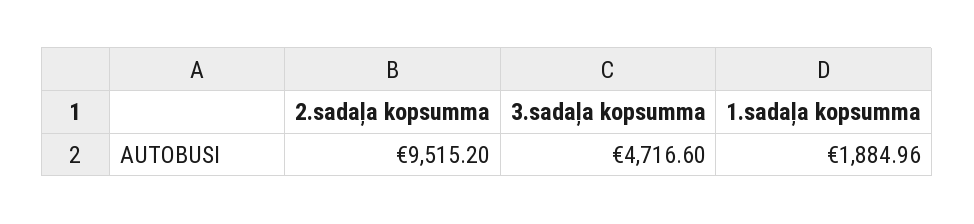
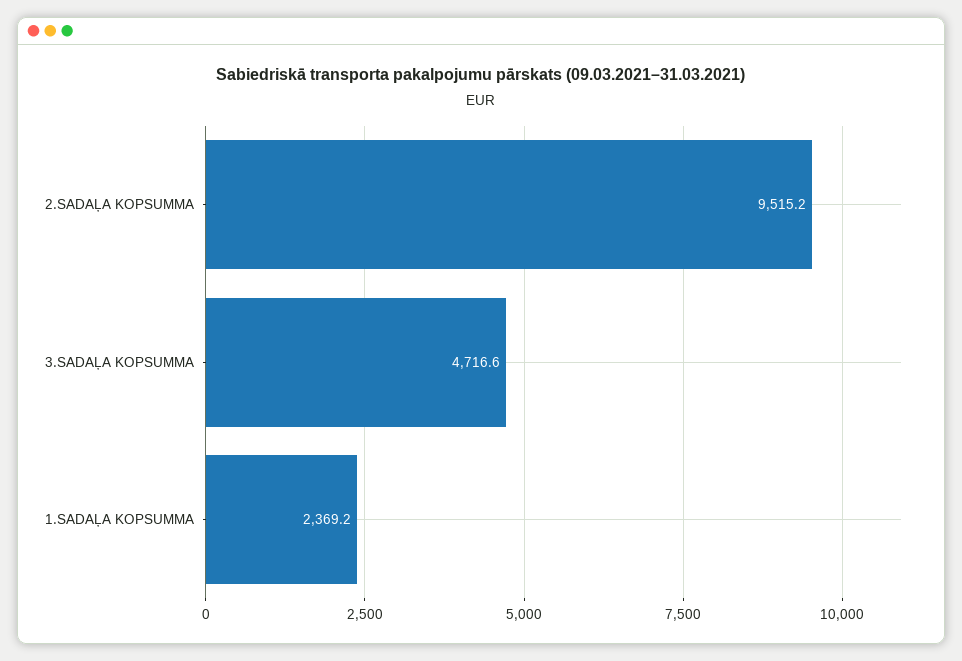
1.sadaļa kopsumma: 1884.96 -> 2369.2

